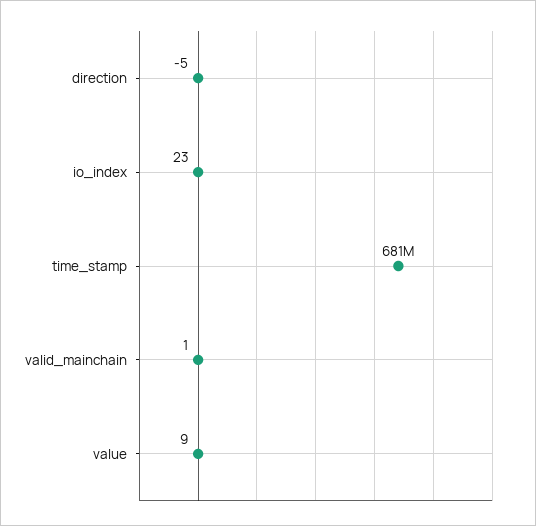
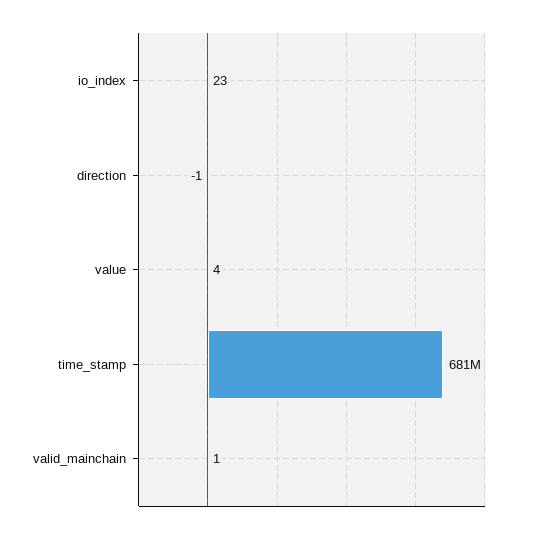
direction: -5 -> -1
value: 9 -> 4

